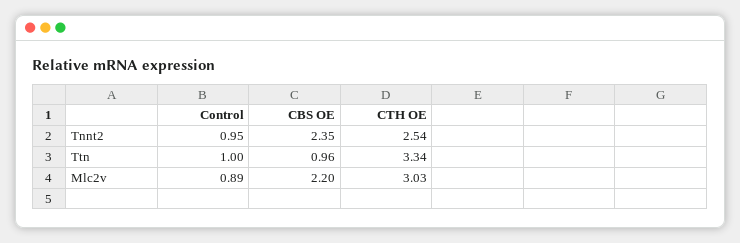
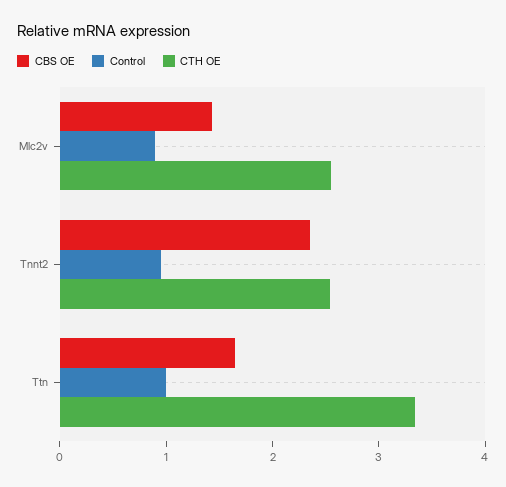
CBS OE, Ttn: 0.96 -> 1.6
CBS OE, Mlc2v: 2.2 -> 1.4
CTH OE, Mlc2v: 3.03 -> 2.6

